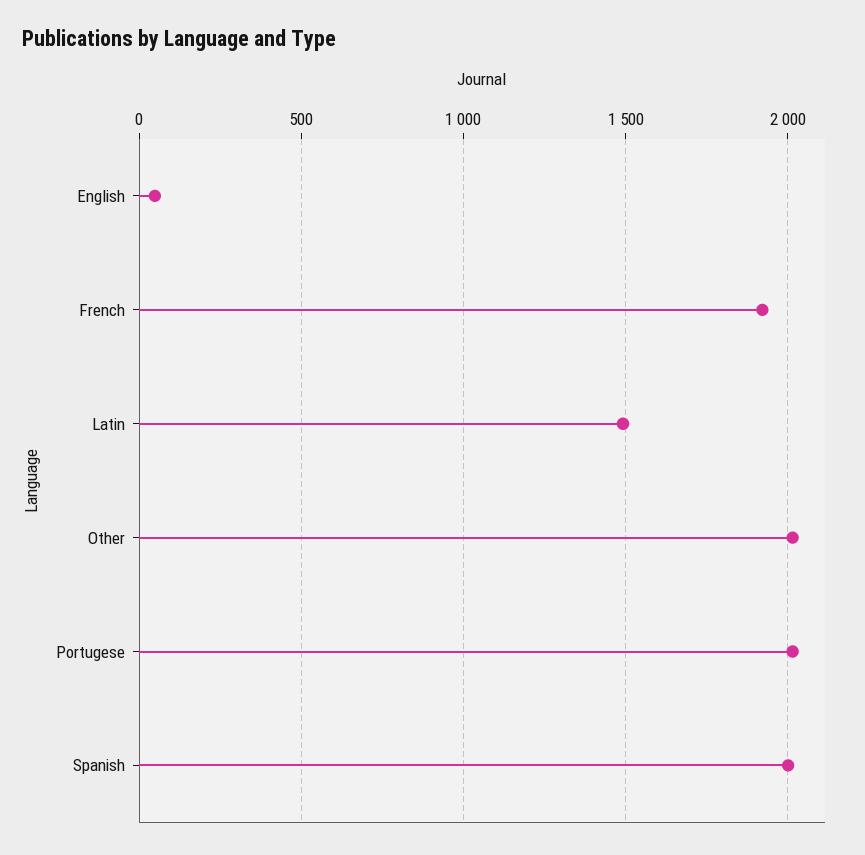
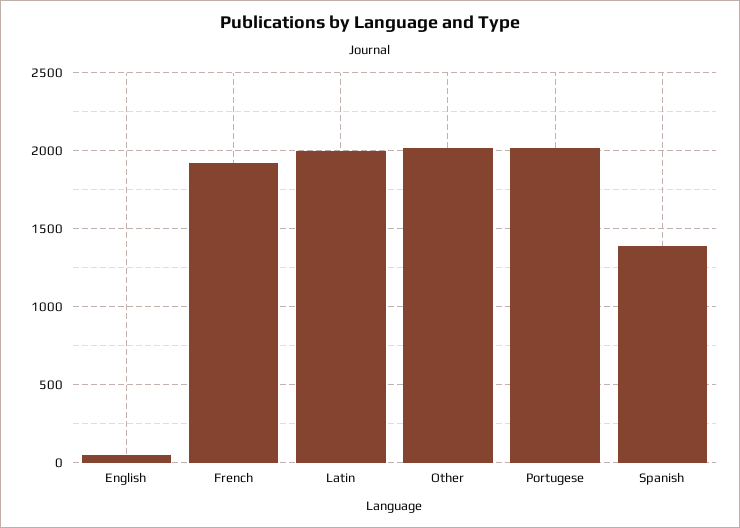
Latin: 1500 -> 2000
Spanish: 2000 -> 1400

